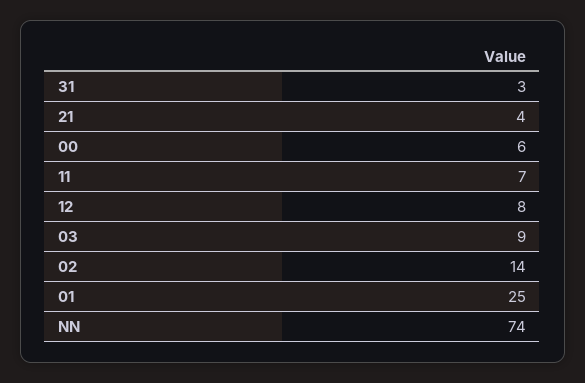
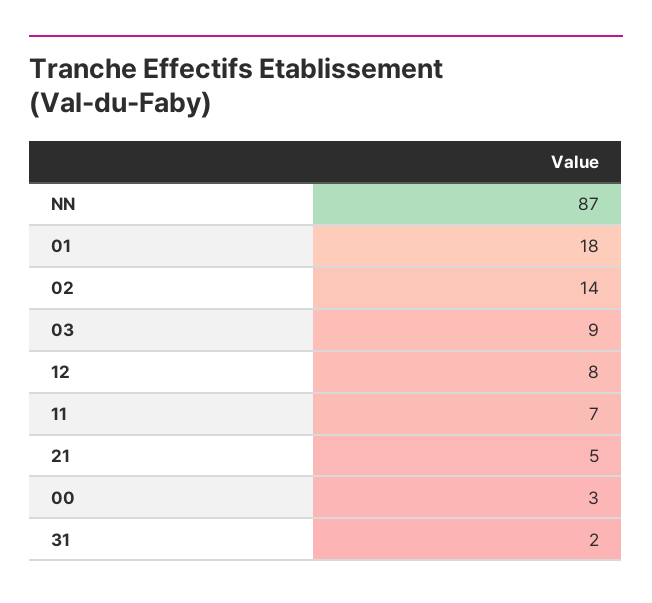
31: 3 -> 2
21: 4 -> 5
00: 6 -> 3
01: 25 -> 18
NN: 74 -> 87

